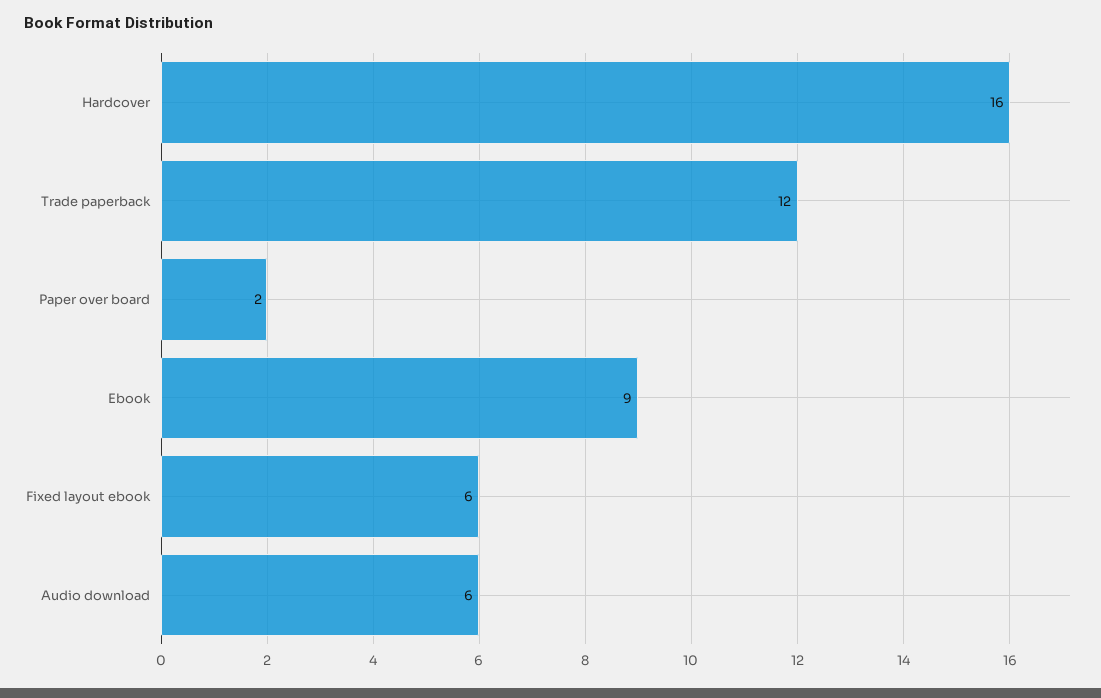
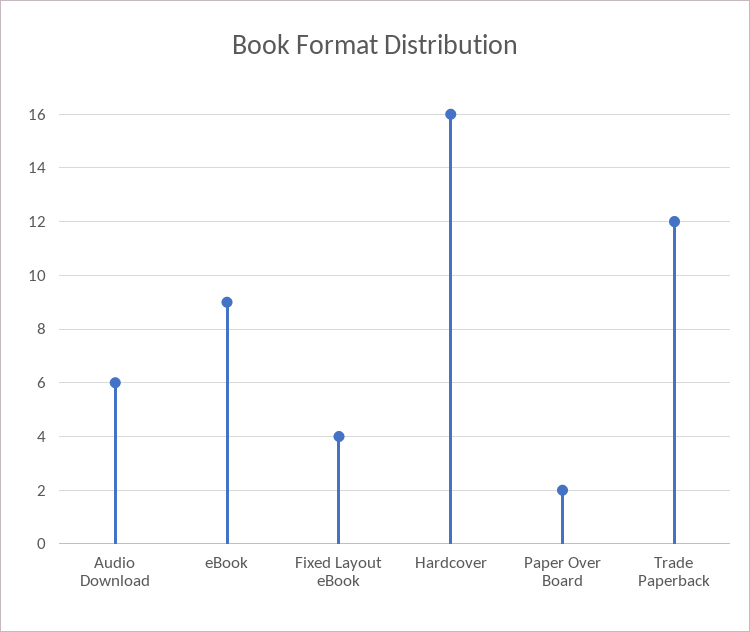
Fixed layout ebook: 6 -> 4

